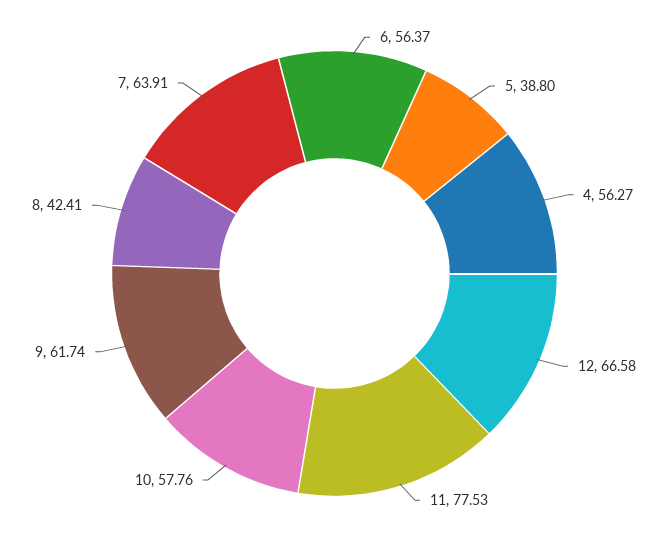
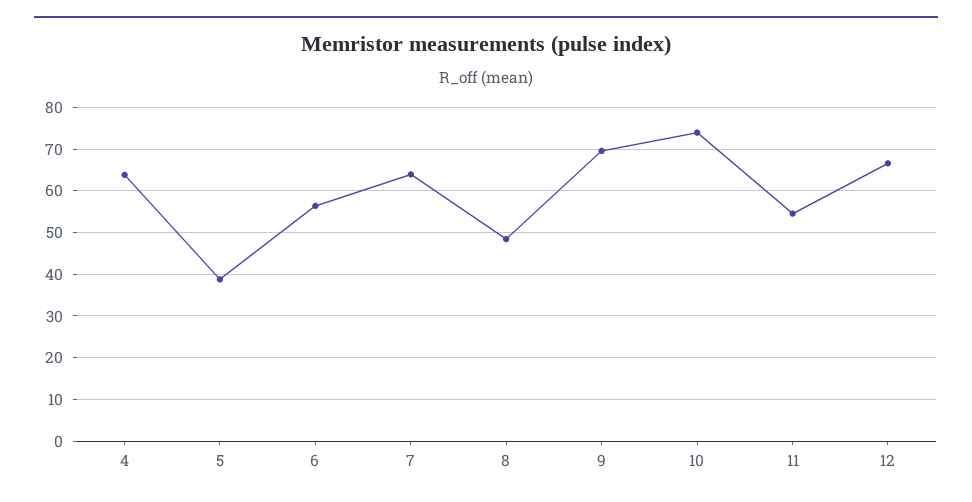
4: 56.27 -> 64
11: 77.53 -> 54
10: 57.76 -> 74
9: 61.74 -> 70
8: 42.41 -> 48

